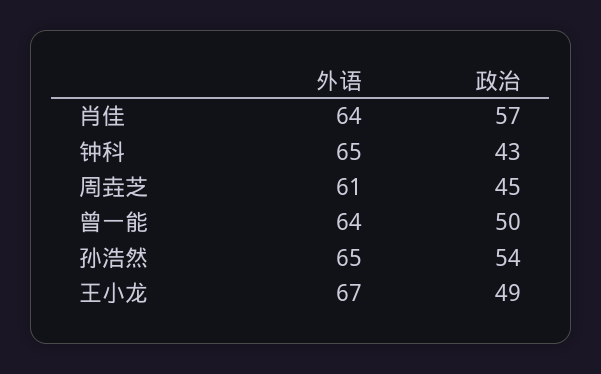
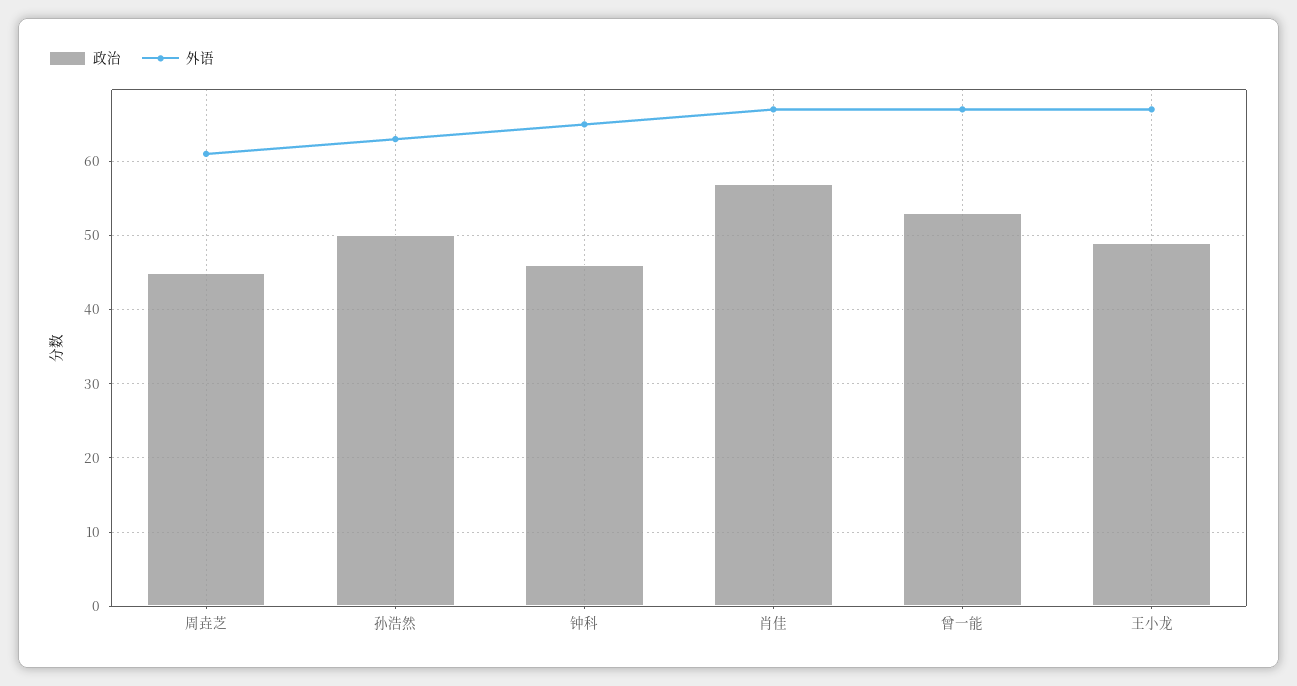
外语, 肖佳: 64 -> 67
政治, 钟科: 43 -> 46
外语, 曾一能: 64 -> 67
政治, 曾一能: 50 -> 53
外语, 孙浩然: 65 -> 63
政治, 孙浩然: 54 -> 50

